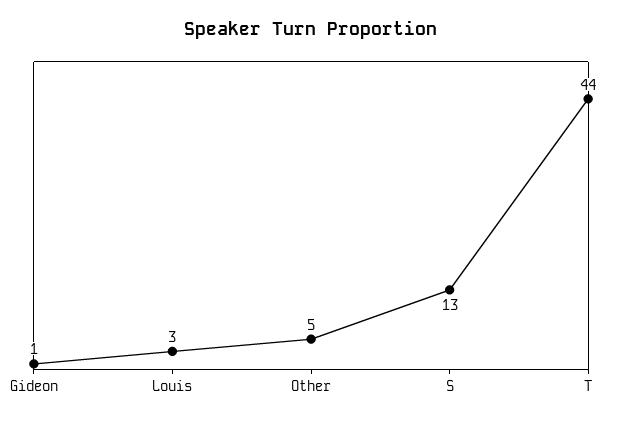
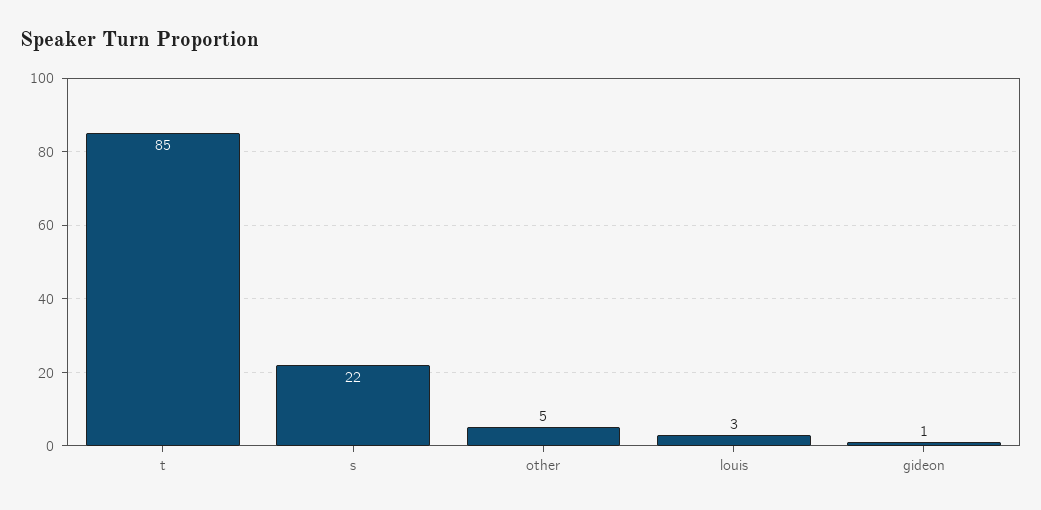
S: 13 -> 22
T: 44 -> 85

